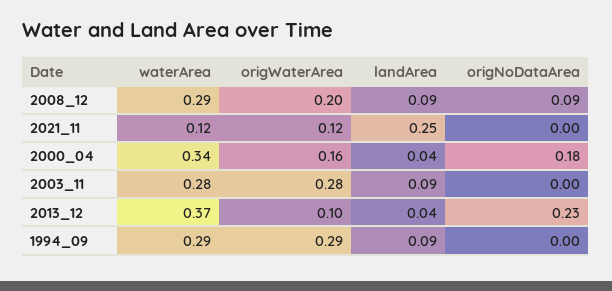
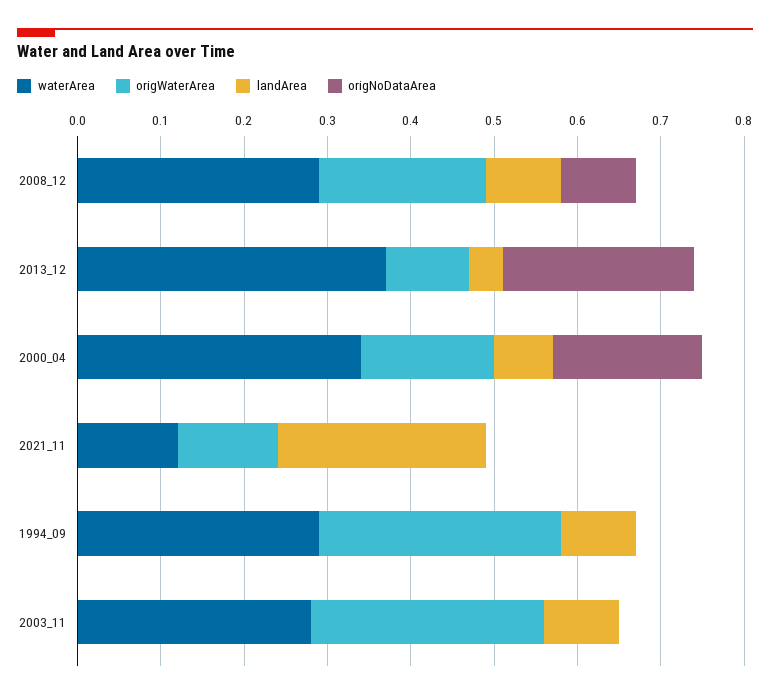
landArea, 2000_04: 0.04 -> 0.07

